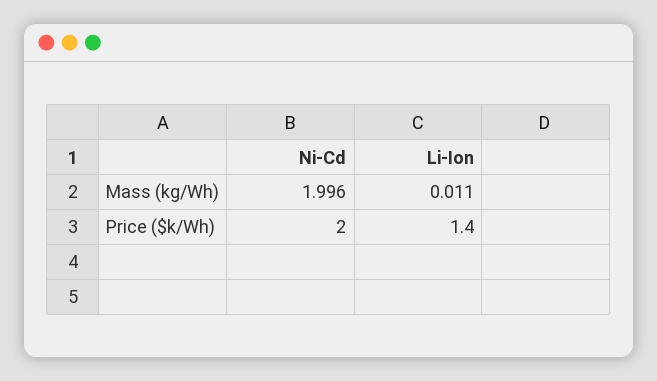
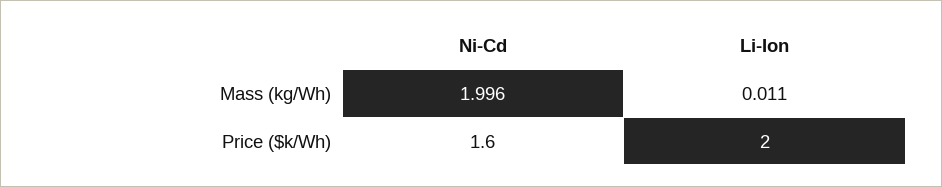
Ni-Cd, Price ($k/Wh): 2 -> 1.6
Li-Ion, Price ($k/Wh): 1.4 -> 2

